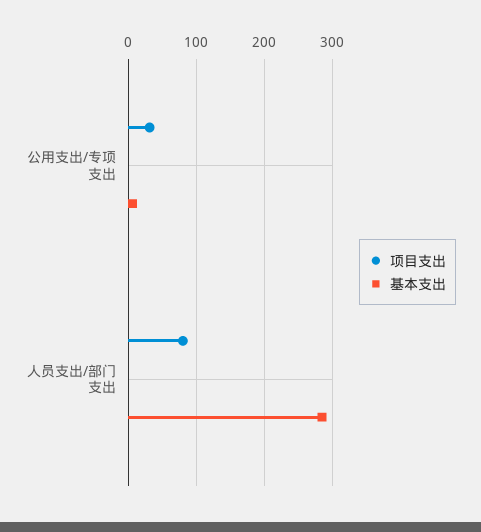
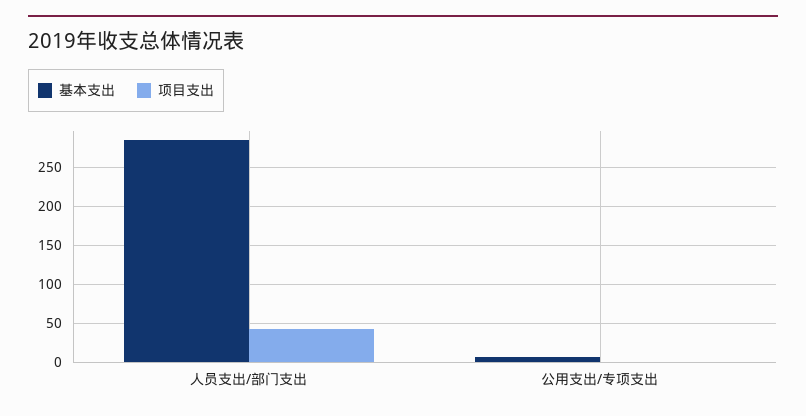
项目支出, 公用支出/专项支出: 30 -> 0
项目支出, 人员支出/部门支出: 80 -> 40

